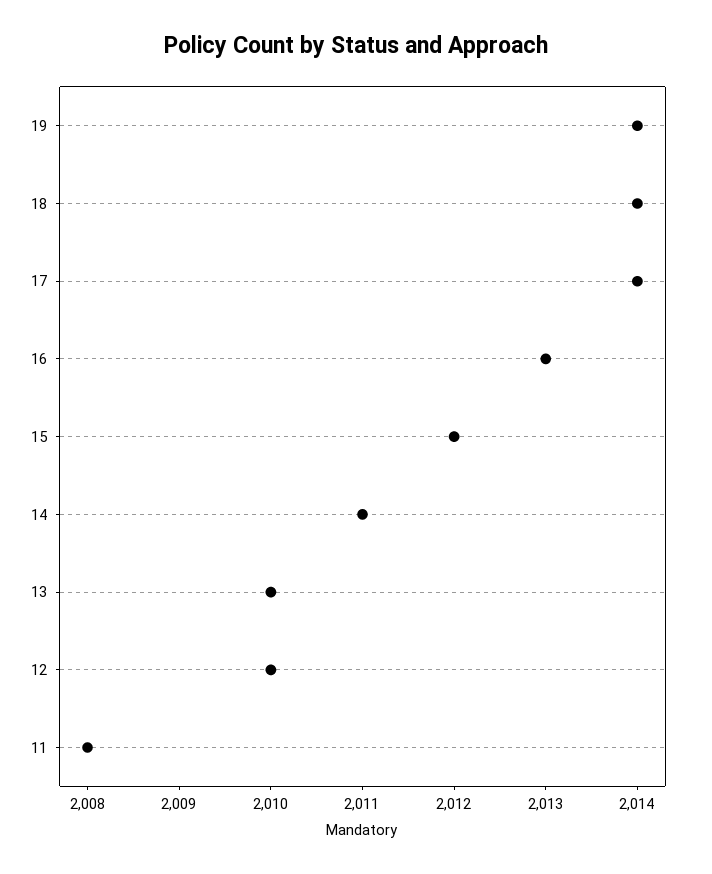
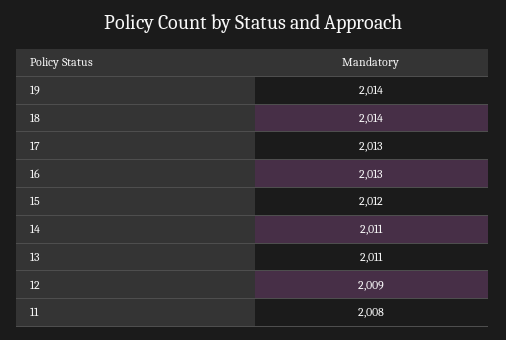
17: 2014 -> 2013
13: 2010 -> 2011
12: 2010 -> 2009

